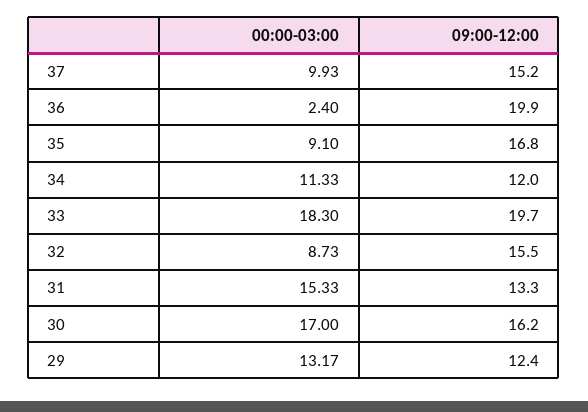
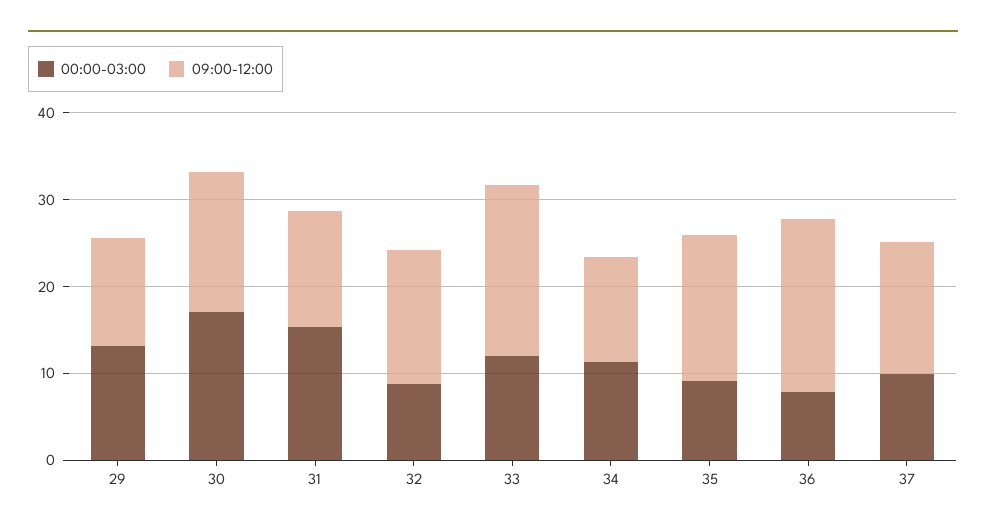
00:00-03:00, 36: 2.4 -> 8
00:00-03:00, 33: 18.3 -> 12

